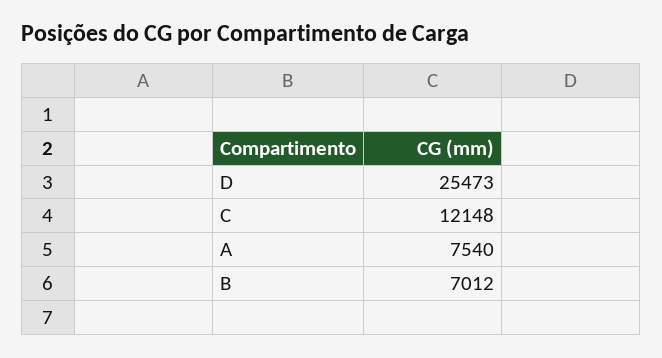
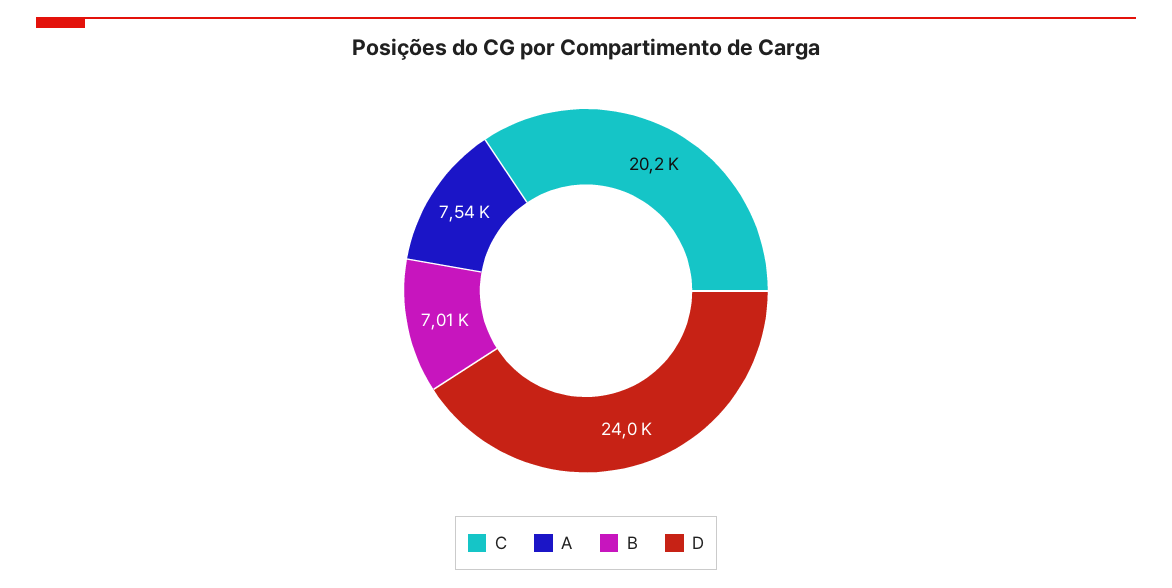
D: 25473 -> 24000
C: 12148 -> 20200

